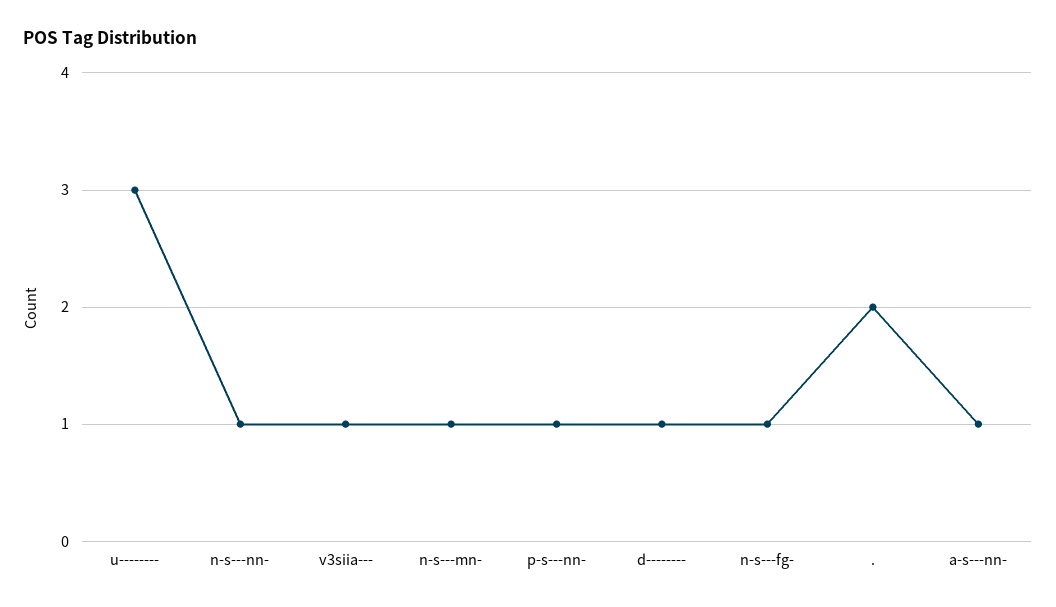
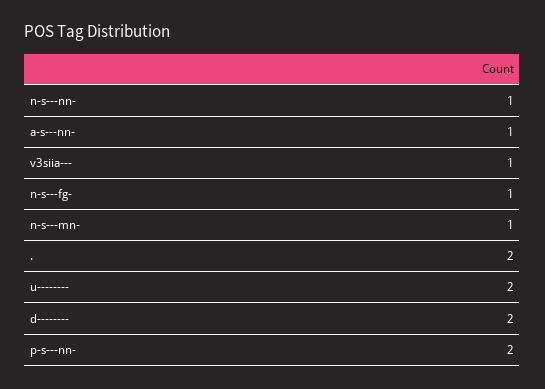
u--------: 3 -> 2
p-s---nn-: 1 -> 2
d--------: 1 -> 2

